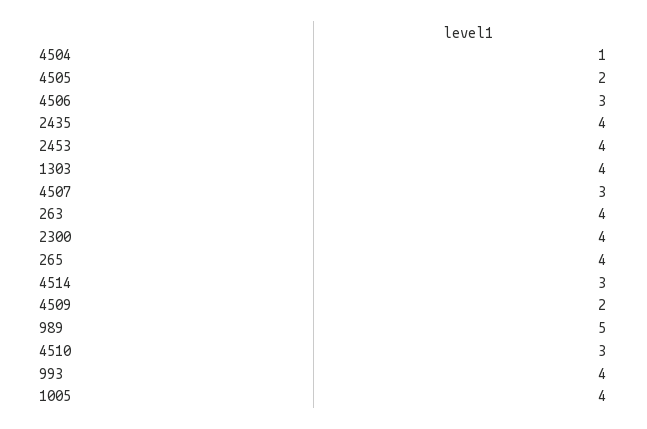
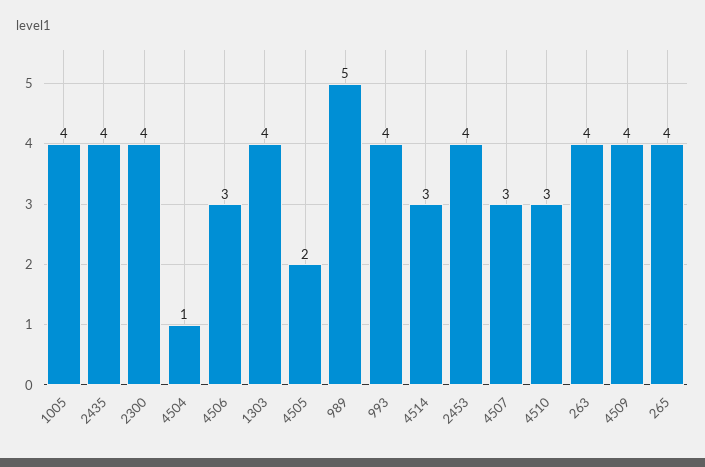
4509: 2 -> 4

